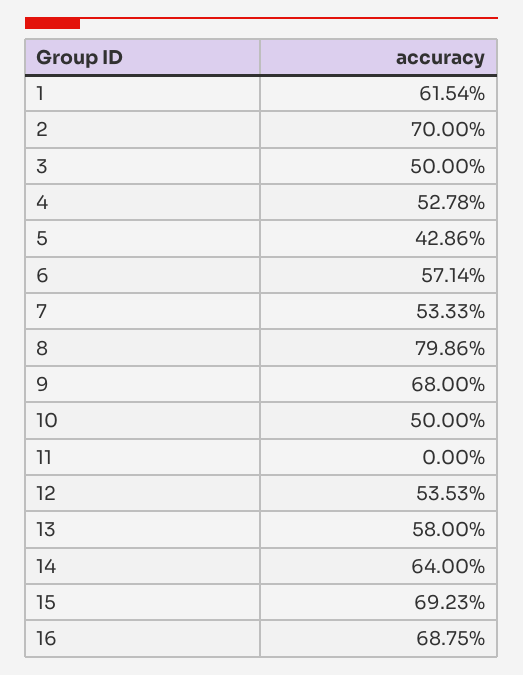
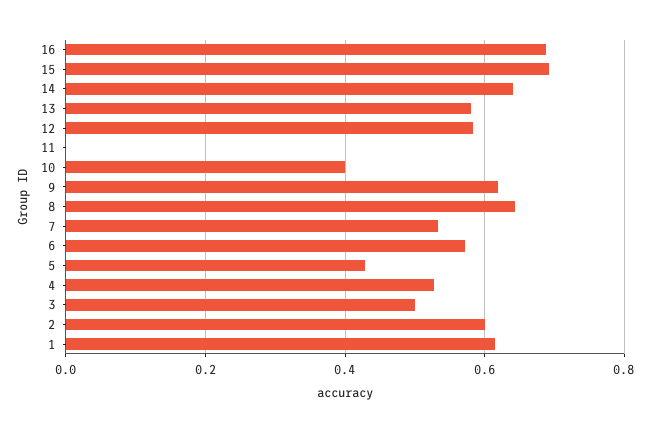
2: 0.7 -> 0.6
8: 0.7986 -> 0.64
9: 0.68 -> 0.62
10: 0.5 -> 0.4
12: 0.5353 -> 0.58

